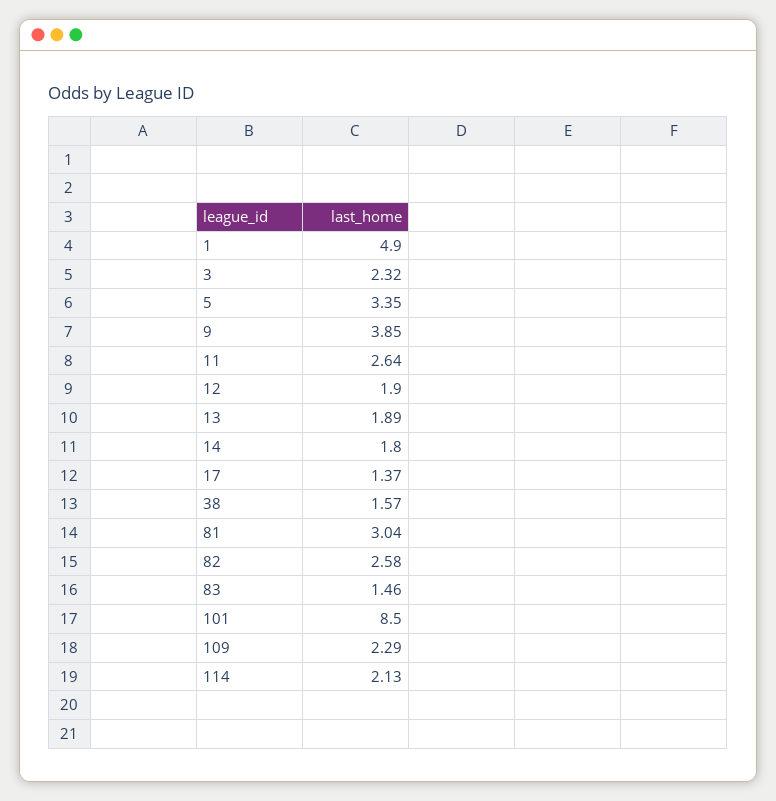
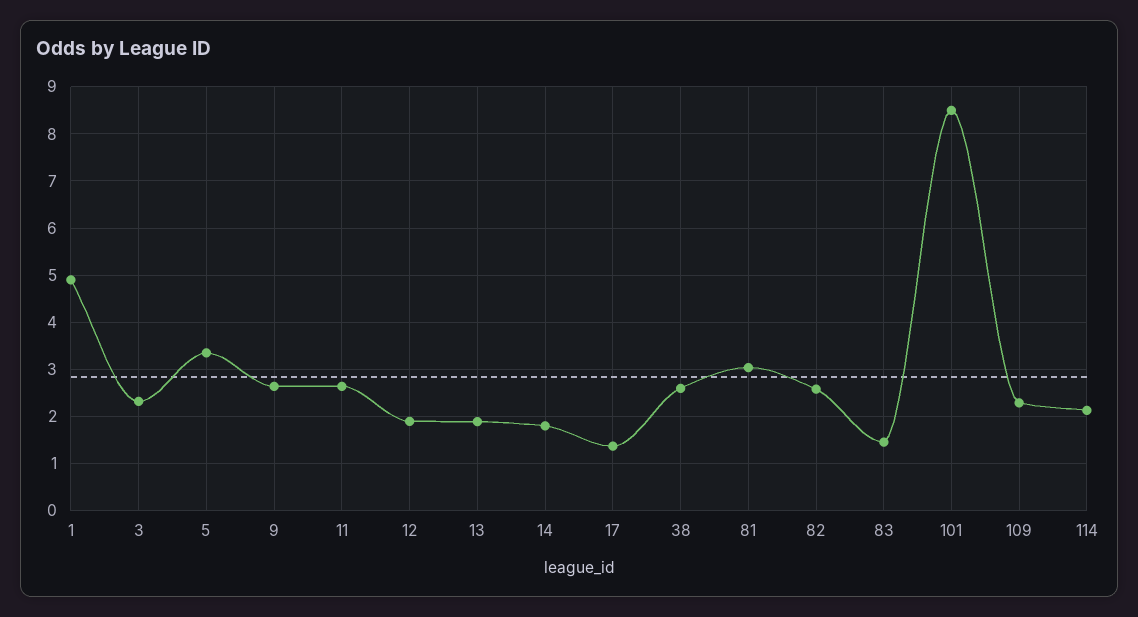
9: 3.85 -> 2.6
38: 1.57 -> 2.6

